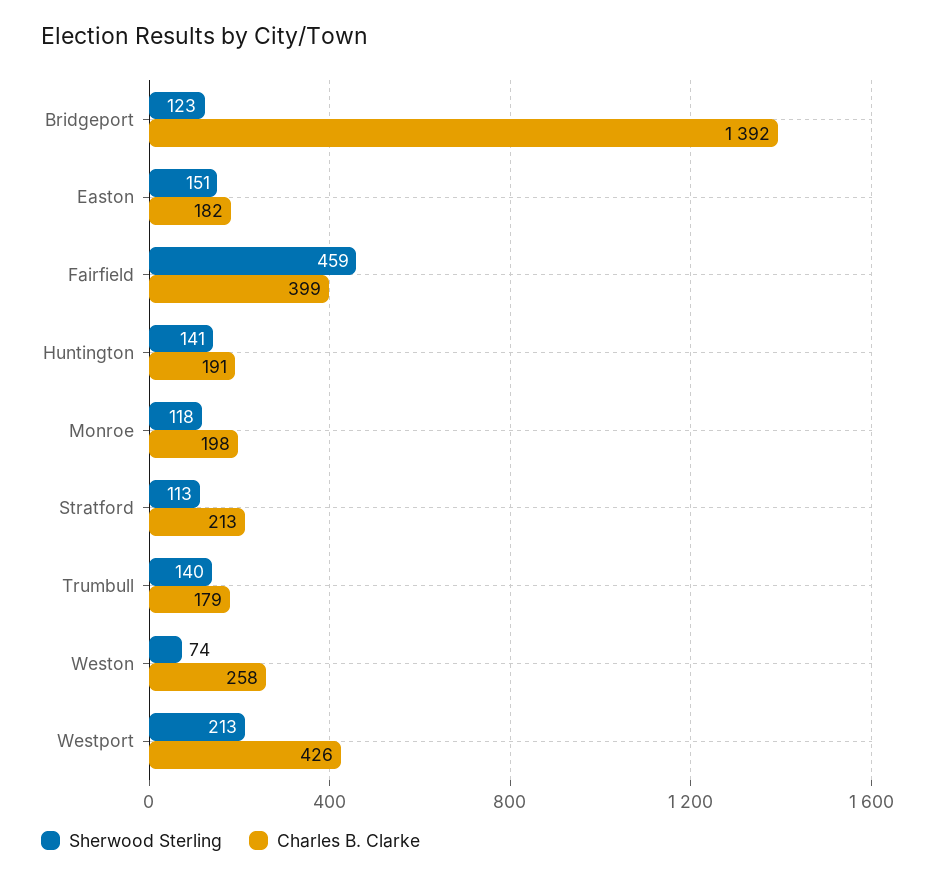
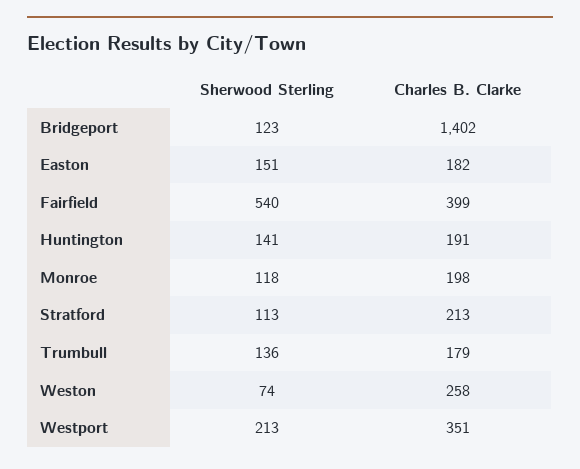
Charles B. Clarke, Bridgeport: 1392 -> 1402
Sherwood Sterling, Fairfield: 459 -> 540
Sherwood Sterling, Trumbull: 140 -> 136
Charles B. Clarke, Westport: 426 -> 351

